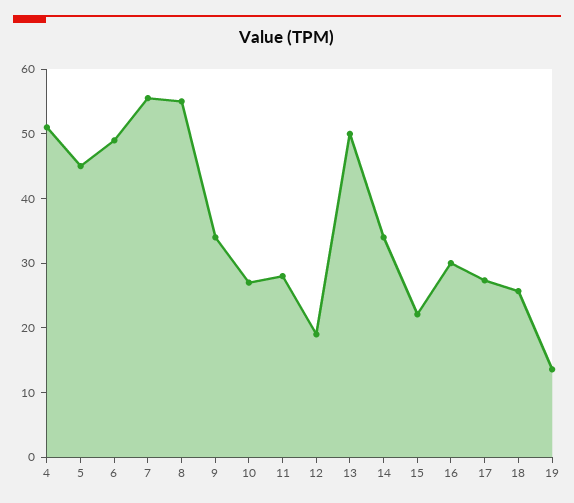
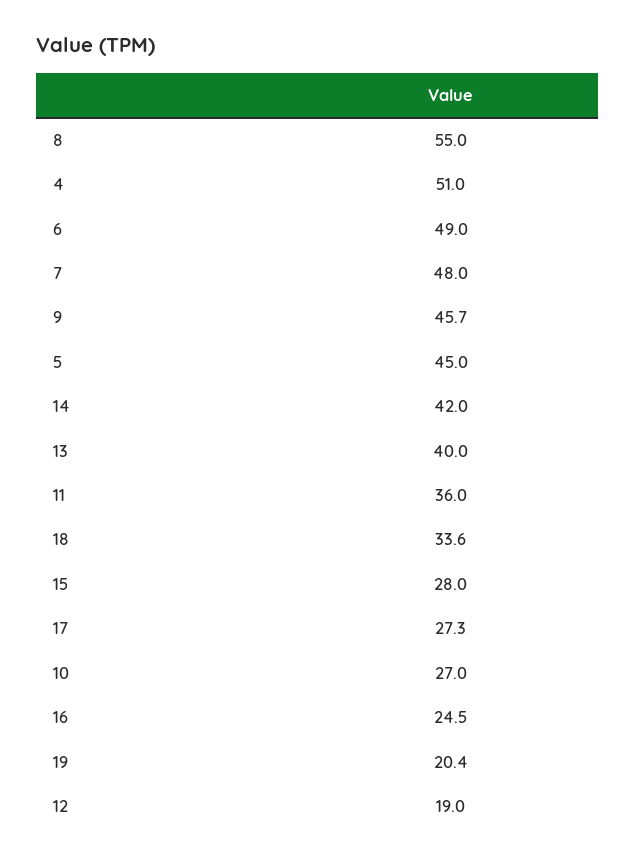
7: 56 -> 48
9: 34 -> 45.7
11: 28 -> 36
13: 50 -> 40
14: 34 -> 42
15: 22 -> 28
16: 30 -> 24.5
18: 26 -> 33.6
19: 14 -> 20.4

